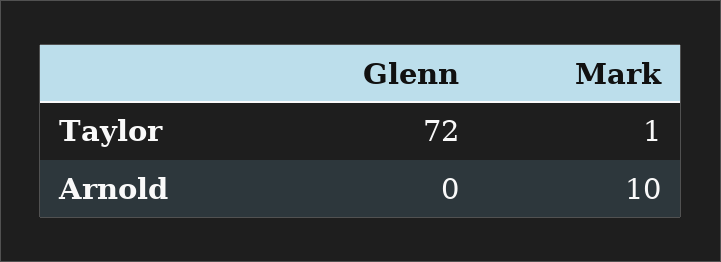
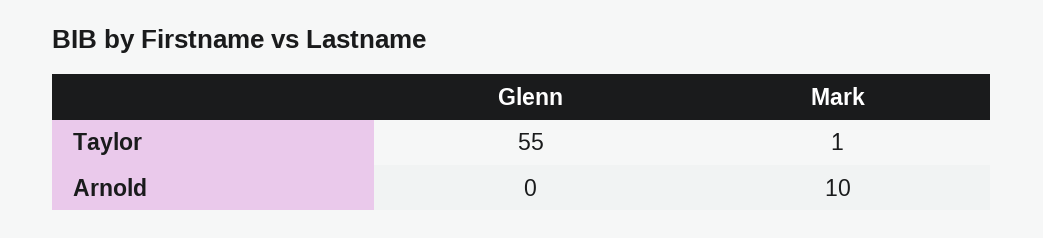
Glenn, Taylor: 72 -> 55

